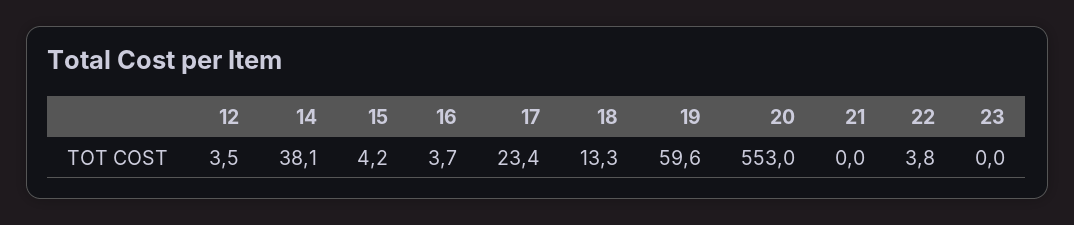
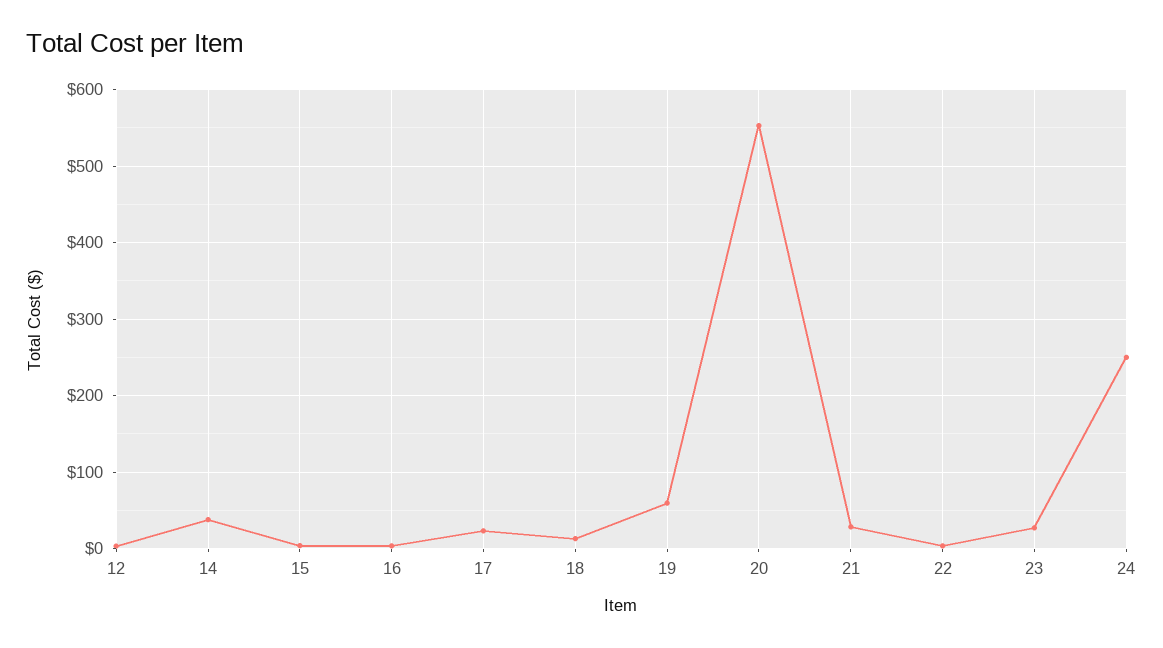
21: 0 -> 30
23: 0 -> 30
24: none -> 250

